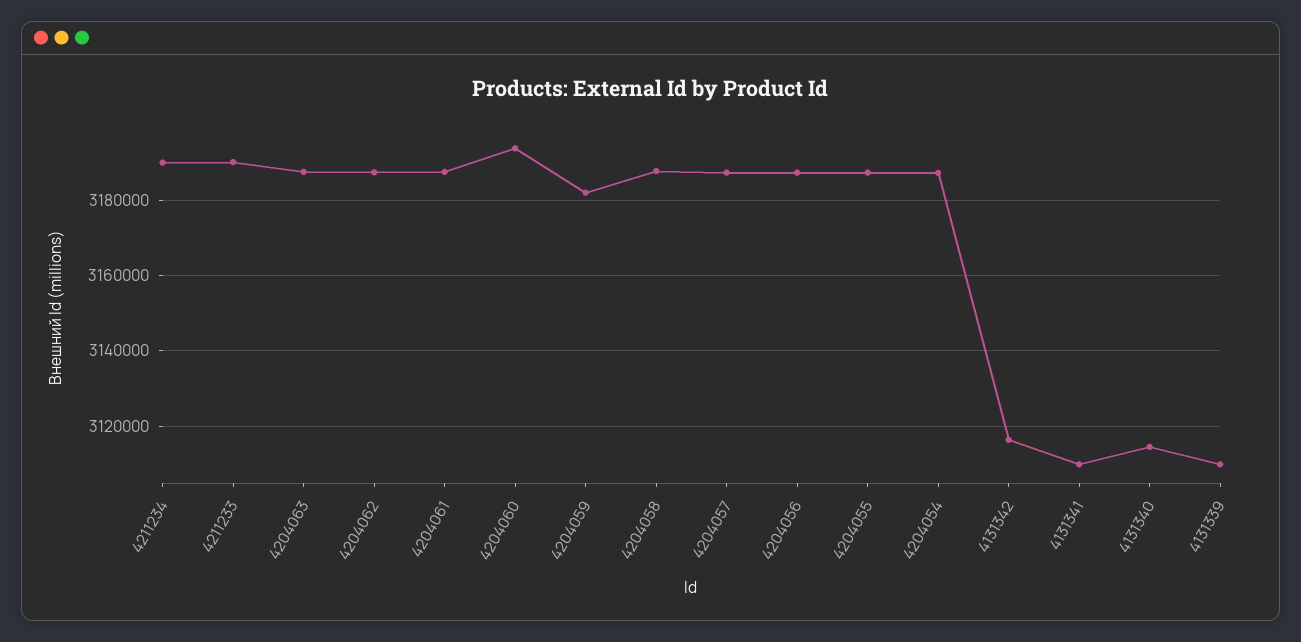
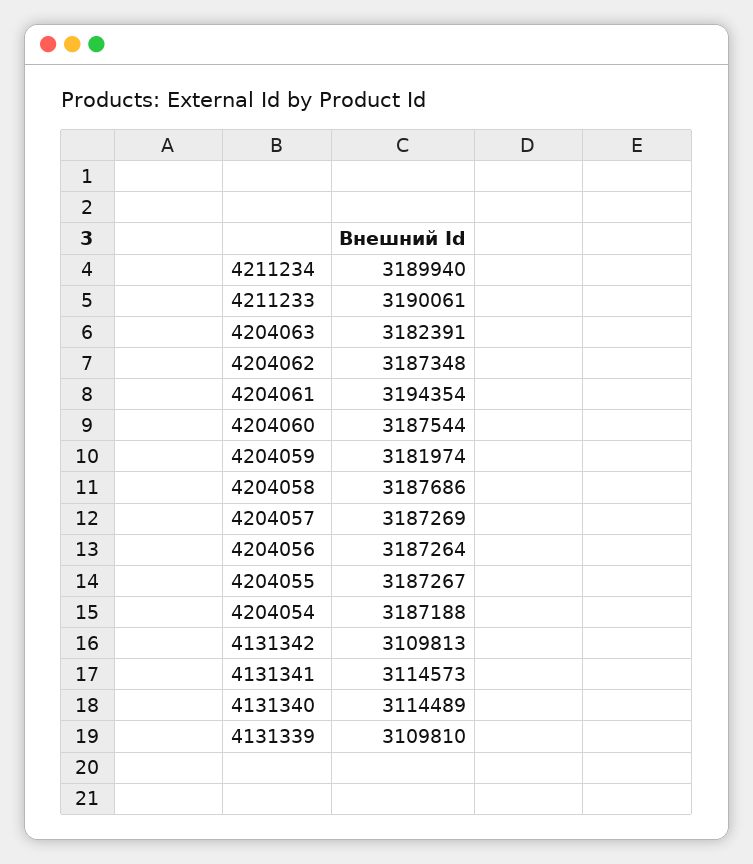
4204063: 3188000 -> 3182391
4204061: 3188000 -> 3194354
4204060: 3194000 -> 3187544
4131342: 3116000 -> 3109813
4131341: 3110000 -> 3114573

